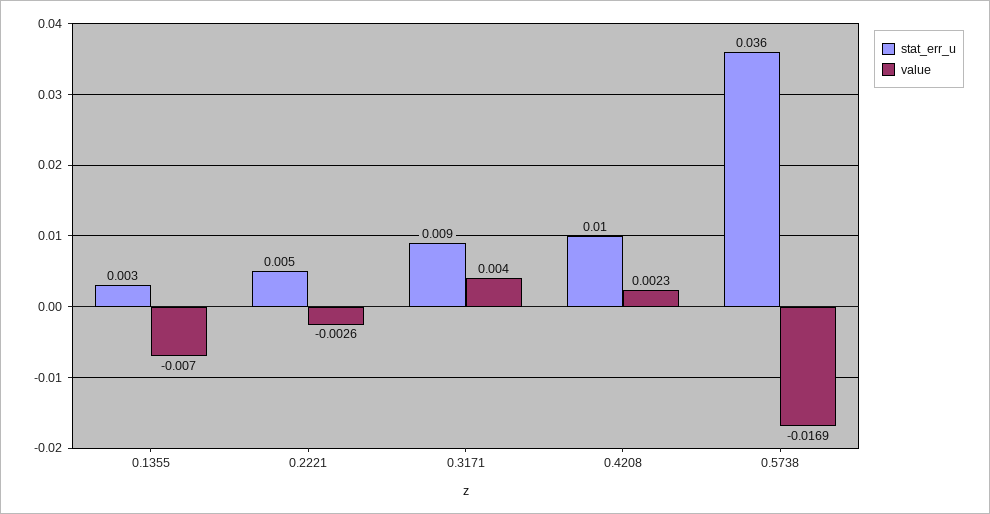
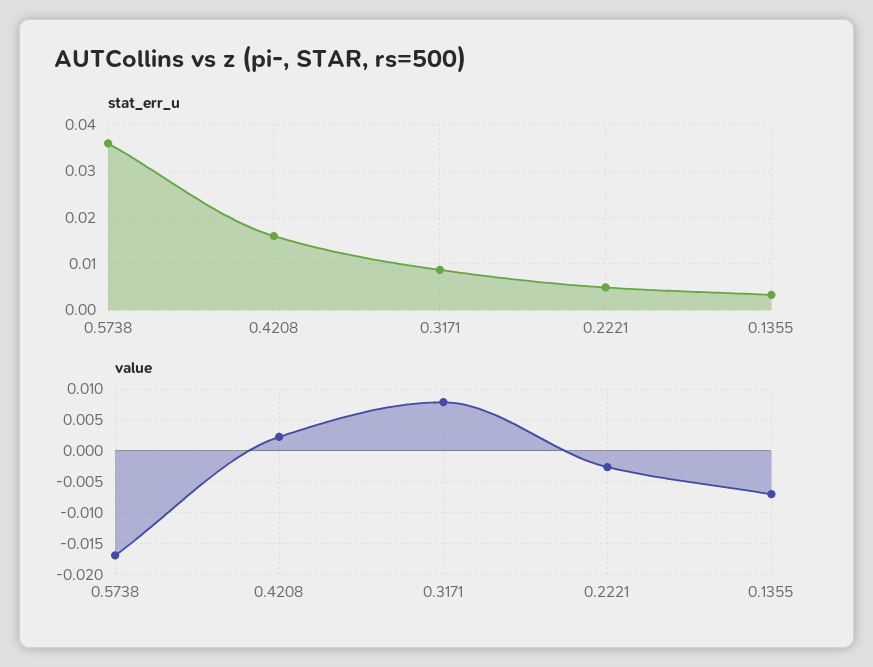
value, 0.3171: 0.004 -> 0.008
stat_err_u, 0.4208: 0.01 -> 0.016

